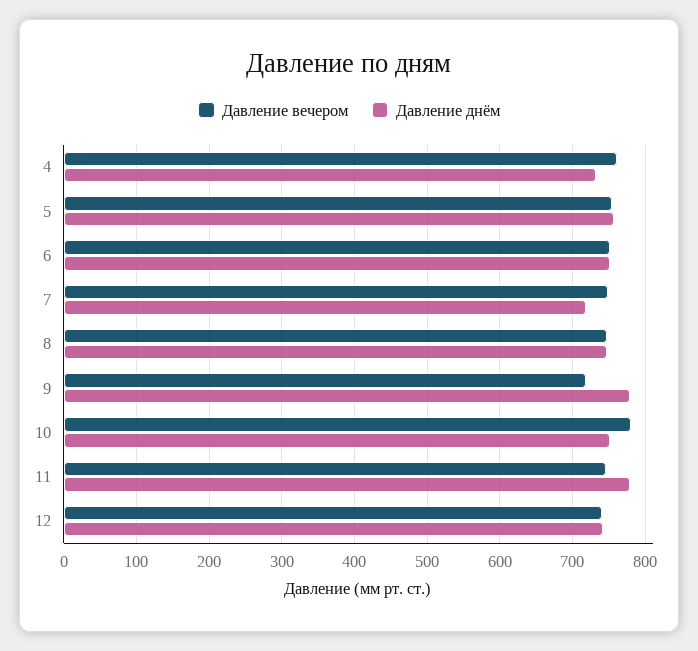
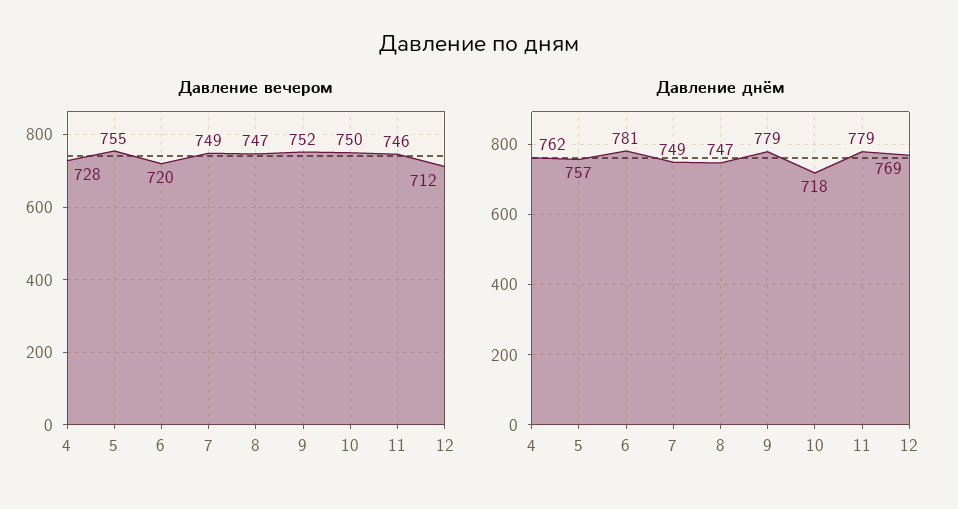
Давление вечером, 4: 760 -> 728
Давление днём, 4: 730 -> 762
Давление вечером, 6: 750 -> 720
Давление днём, 6: 750 -> 781
Давление днём, 7: 720 -> 749
Давление вечером, 9: 720 -> 752
Давление вечером, 10: 780 -> 750
Давление днём, 10: 750 -> 718
Давление вечером, 12: 740 -> 712
Давление днём, 12: 740 -> 769

